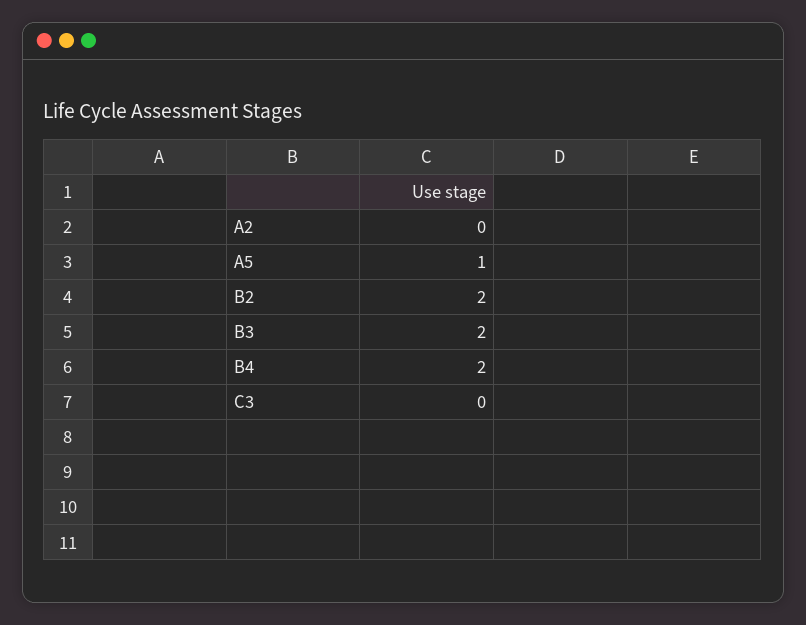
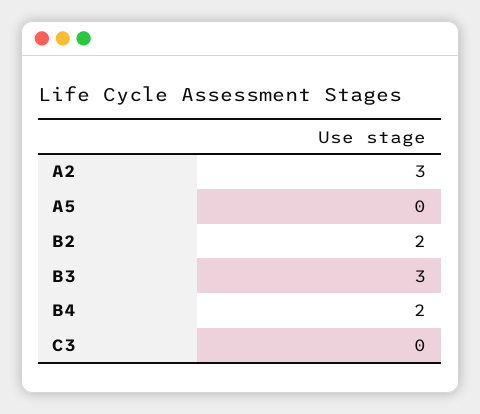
A2: 0 -> 3
A5: 1 -> 0
B3: 2 -> 3

